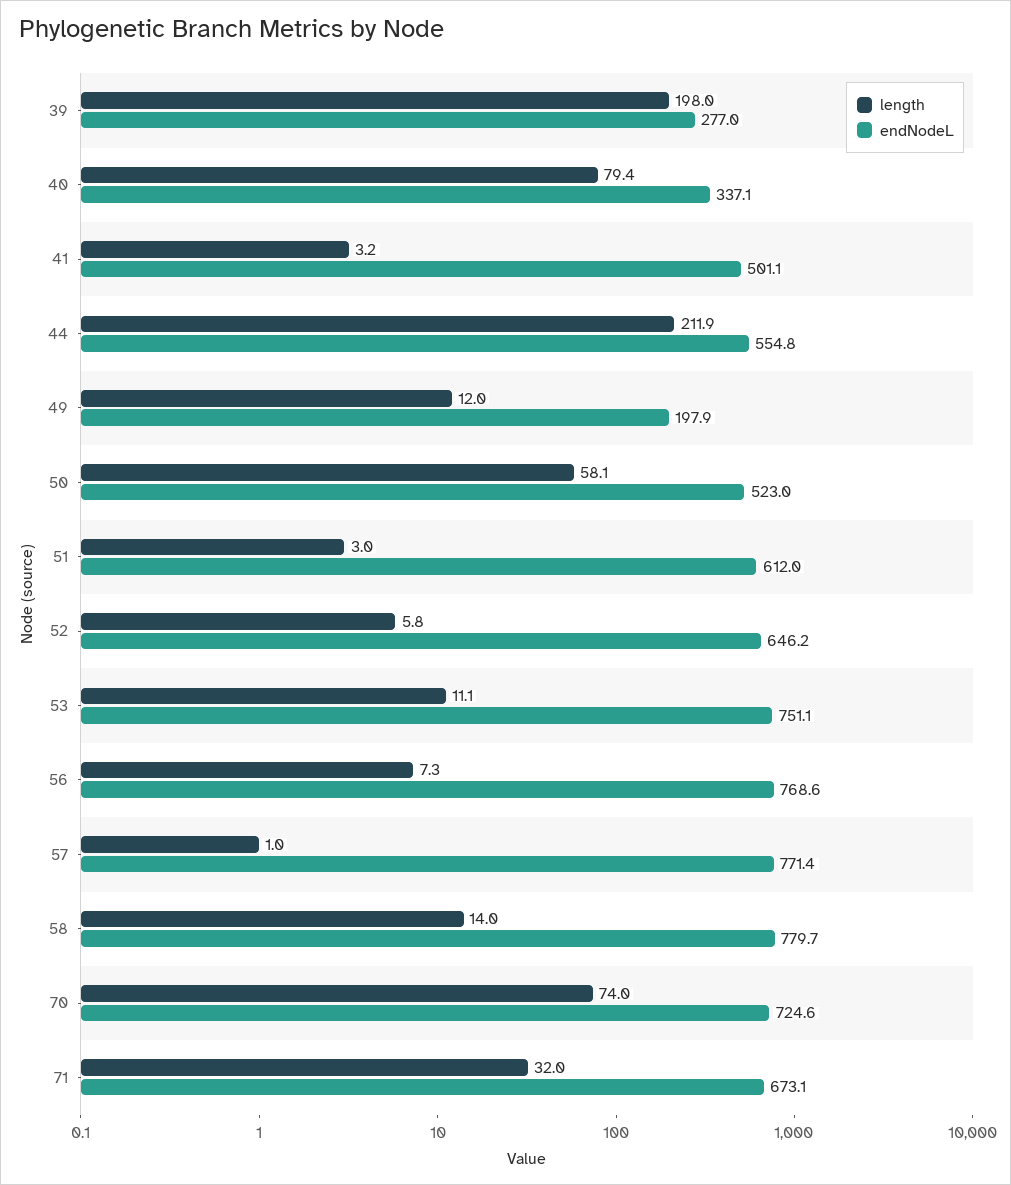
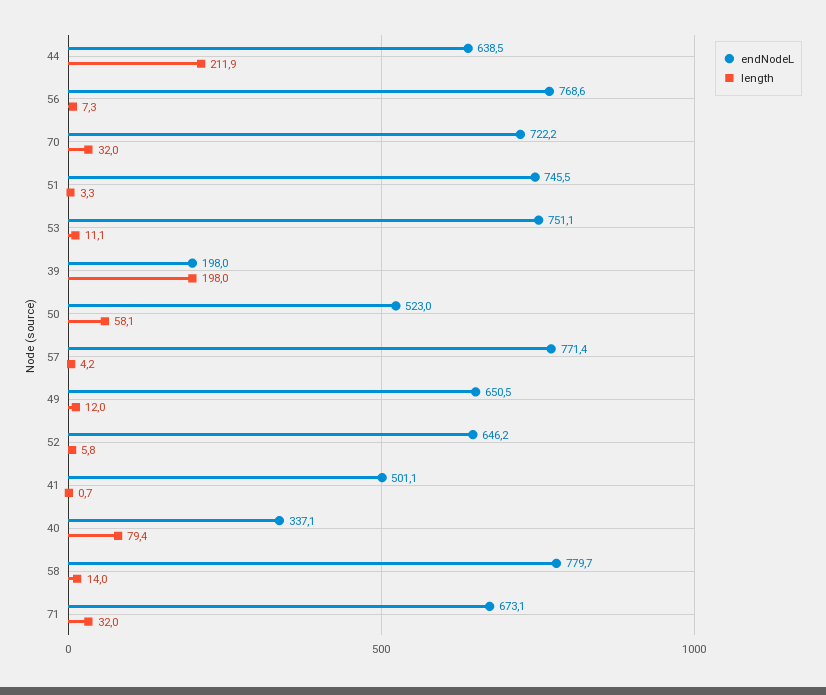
endNodeL, 39: 277 -> 198
length, 41: 3.2 -> 0.7
endNodeL, 44: 554.8 -> 638.5
endNodeL, 49: 197.9 -> 650.5
length, 51: 3 -> 3.3
endNodeL, 51: 612 -> 745.5
length, 57: 1 -> 4.2
length, 70: 74 -> 32
endNodeL, 70: 724.6 -> 722.2

